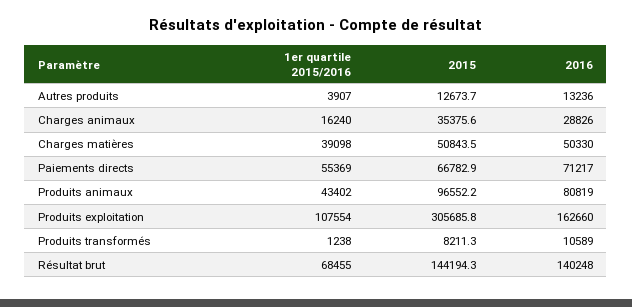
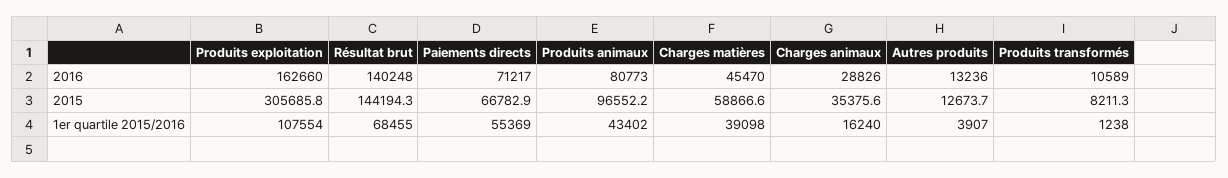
2015, Charges matières: 50843.5 -> 58866.6
2016, Charges matières: 50330 -> 45470
2016, Produits animaux: 80819 -> 80773

